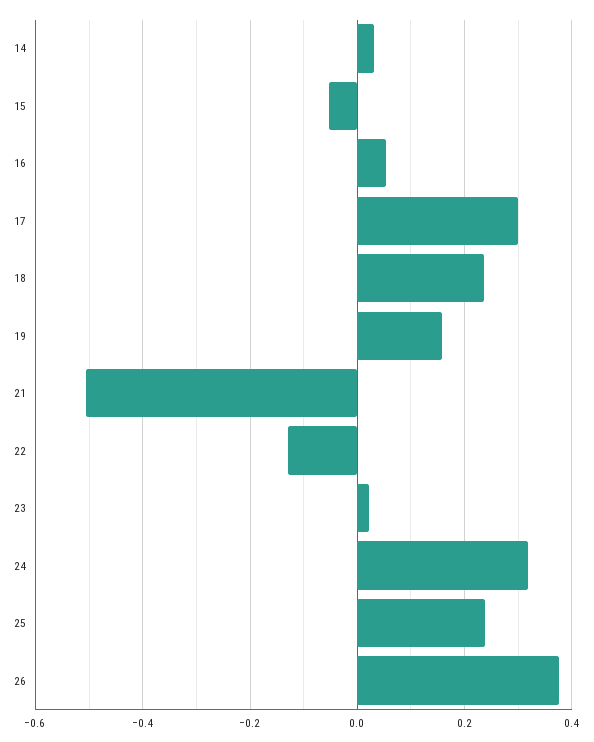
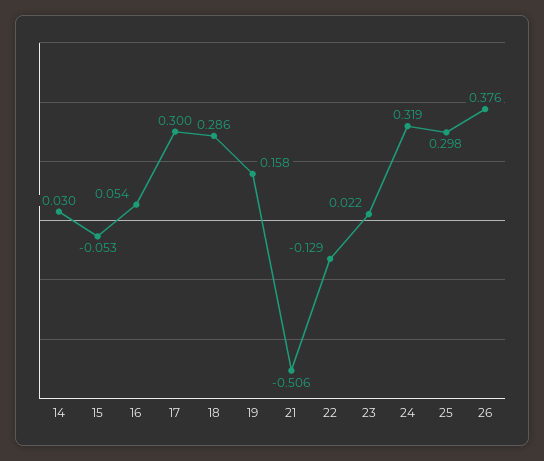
18: 0.24 -> 0.286
25: 0.24 -> 0.298

